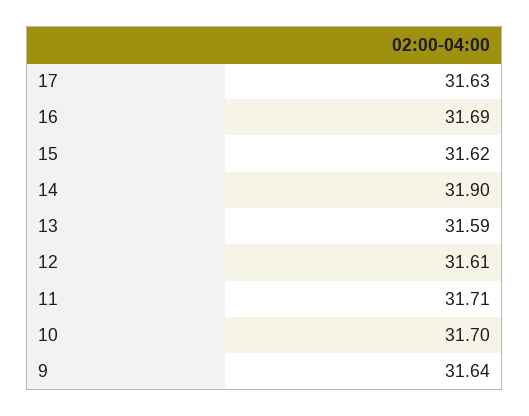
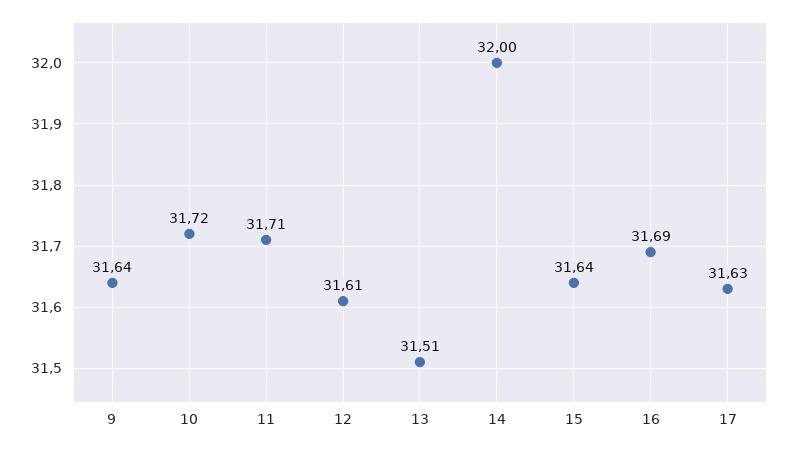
15: 31.62 -> 31.64
14: 31.9 -> 32
13: 31.59 -> 31.51
10: 31.7 -> 31.72

